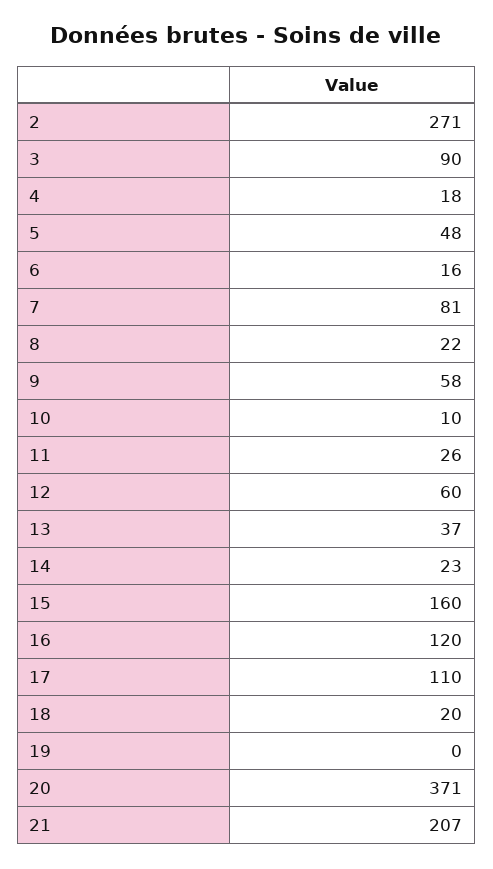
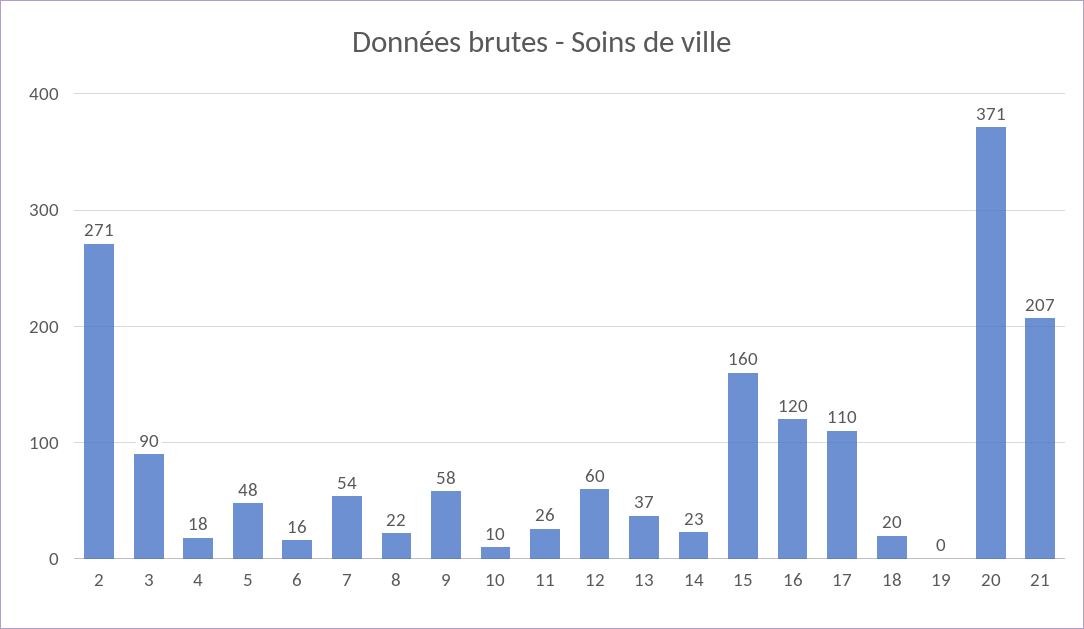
7: 81 -> 54

